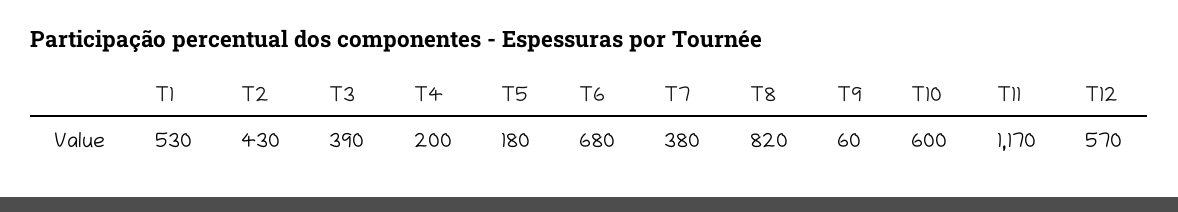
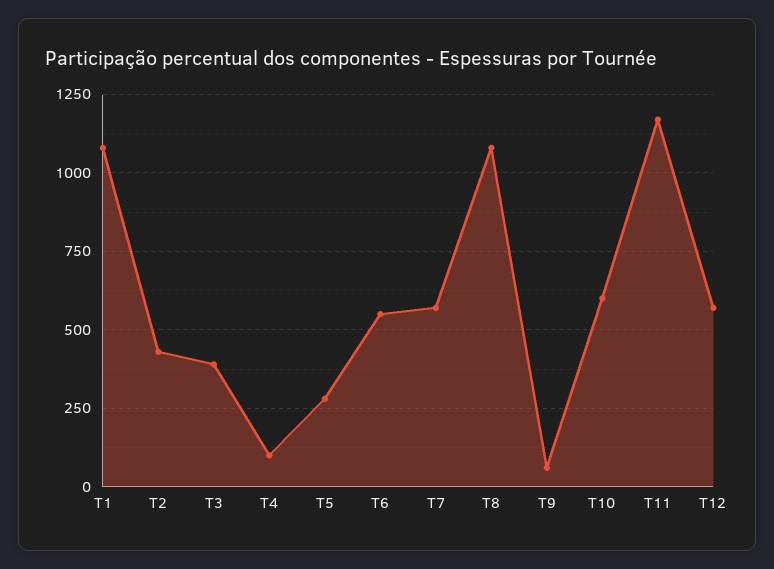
T1: 530 -> 1075
T4: 200 -> 100
T5: 180 -> 275
T6: 680 -> 550
T7: 380 -> 575
T8: 820 -> 1075

